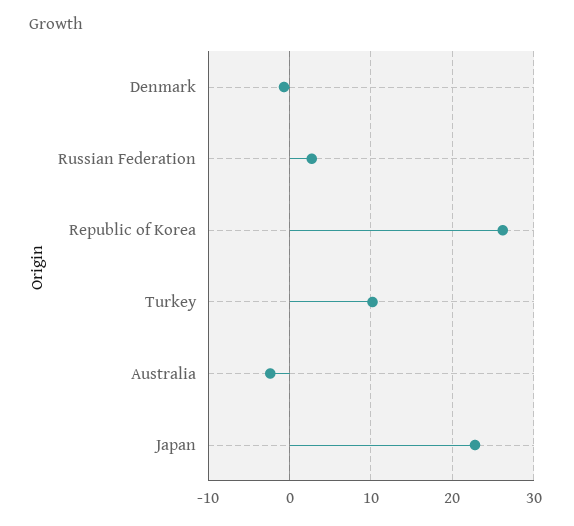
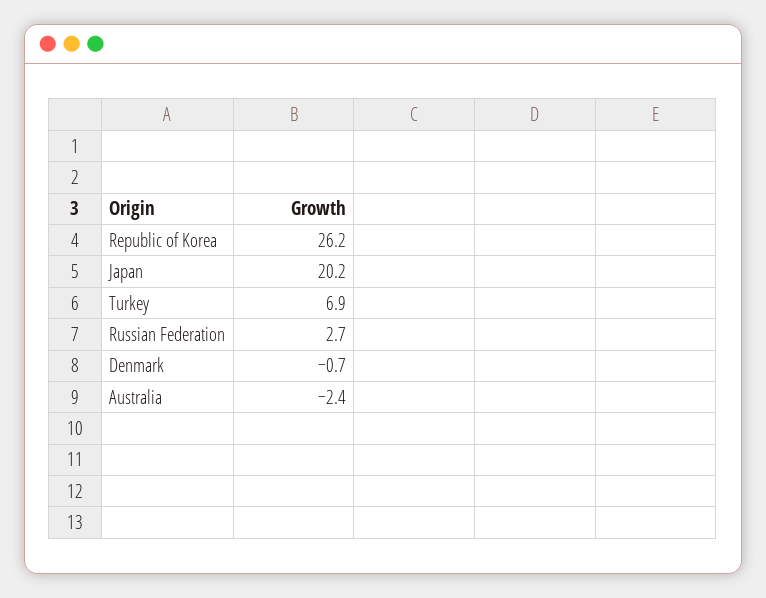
Turkey: 10 -> 6.9
Japan: 23 -> 20.2

